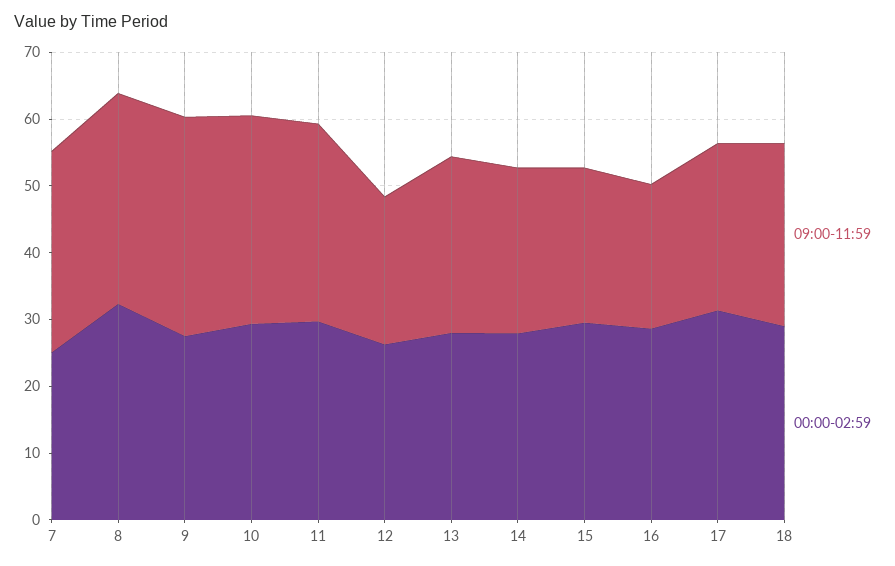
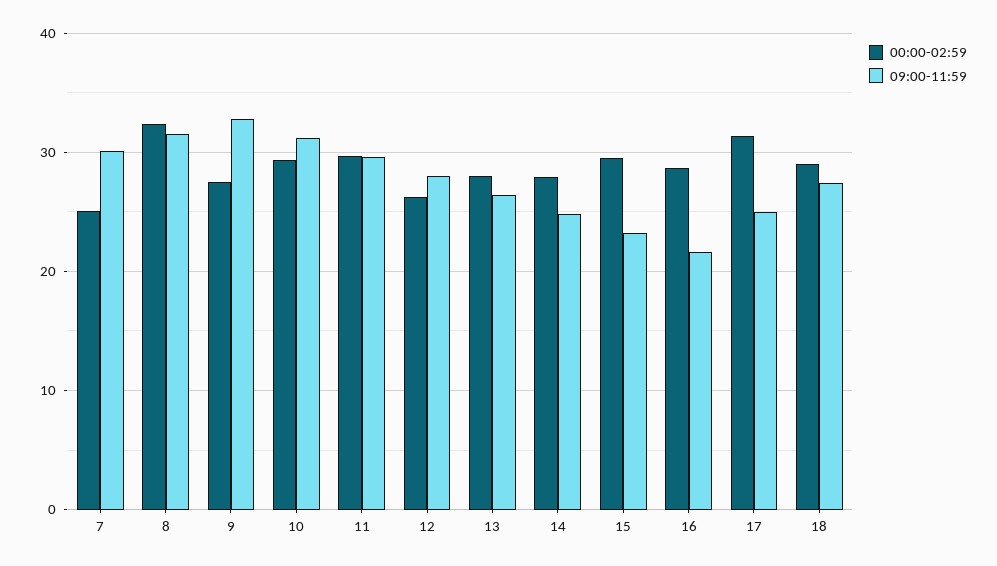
09:00-11:59, 12: 22 -> 28

